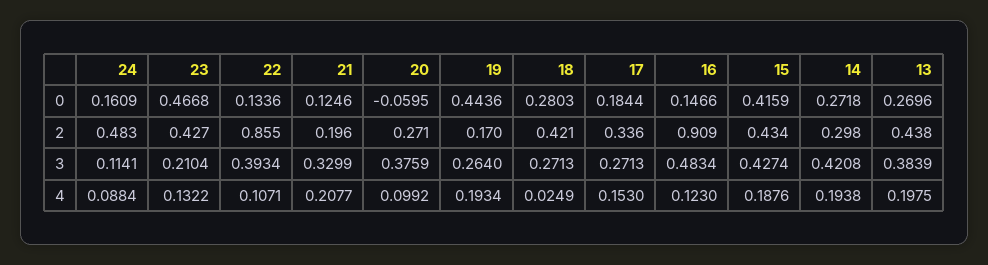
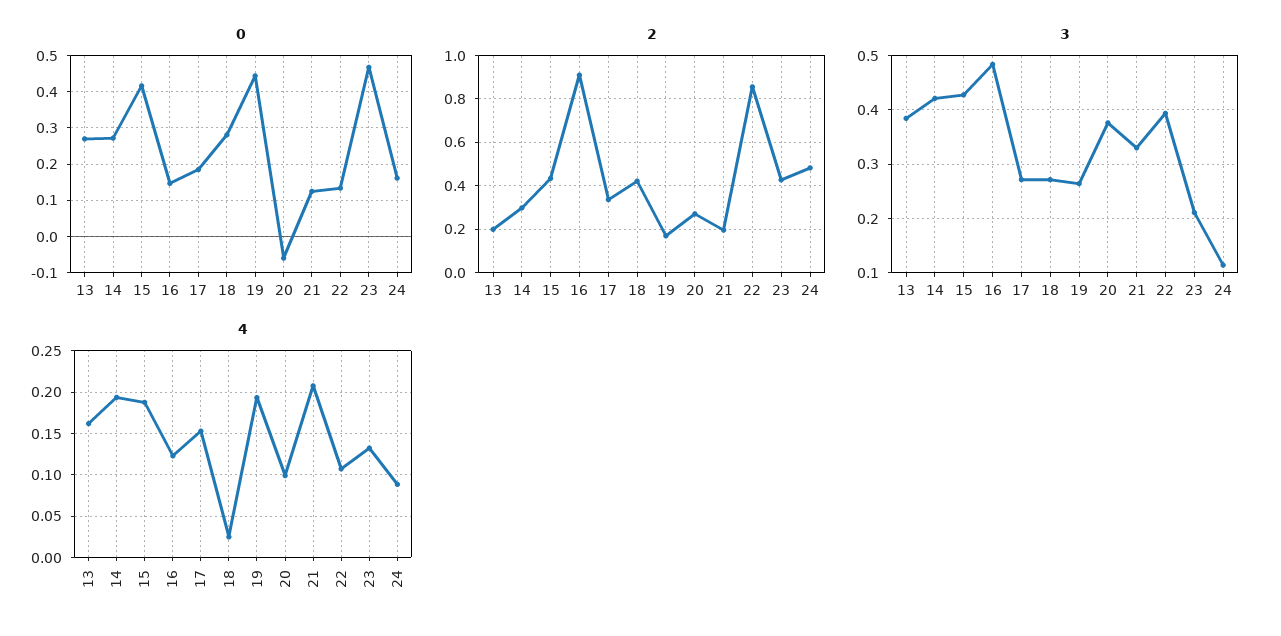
2, 13: 0.438 -> 0.2
4, 13: 0.1975 -> 0.16

